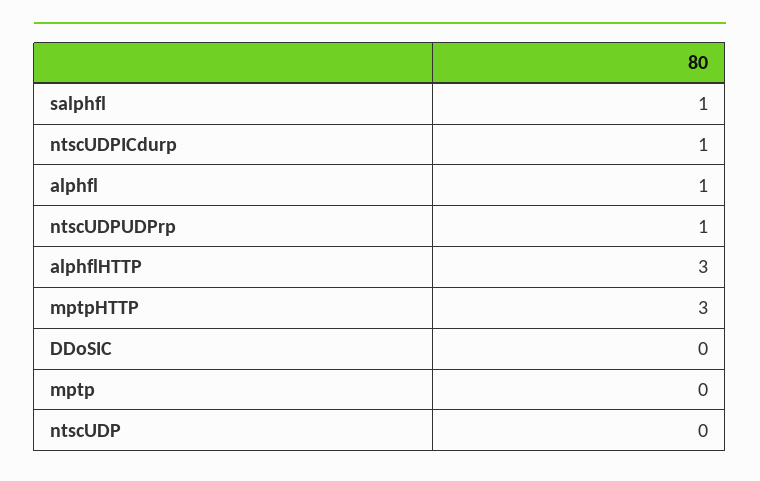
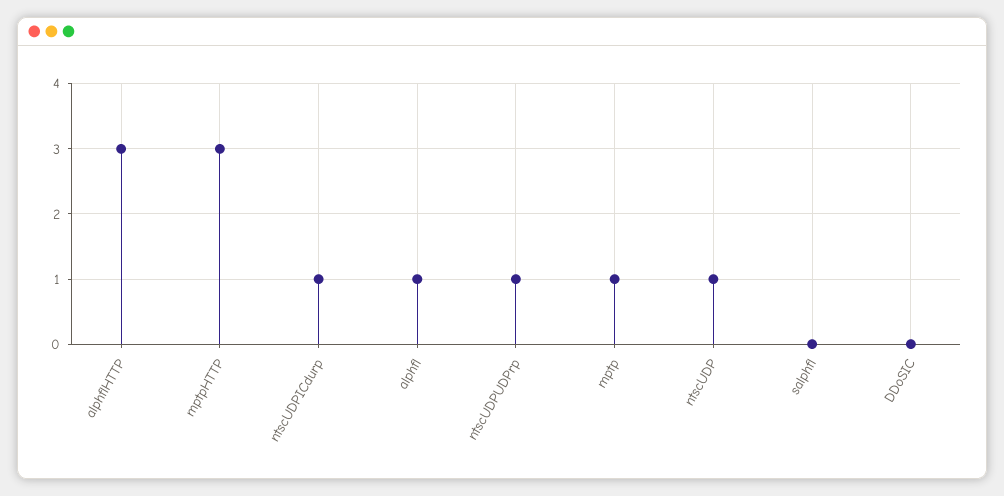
salphfl: 1 -> 0
mptp: 0 -> 1
ntscUDP: 0 -> 1

